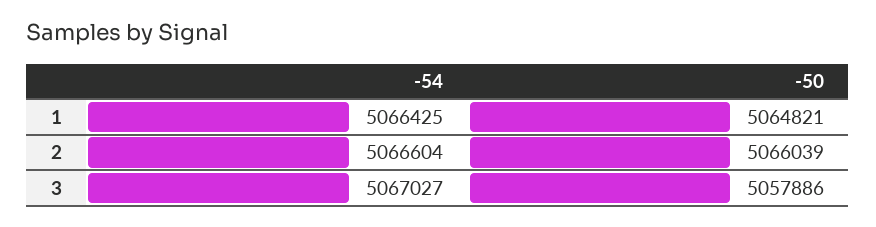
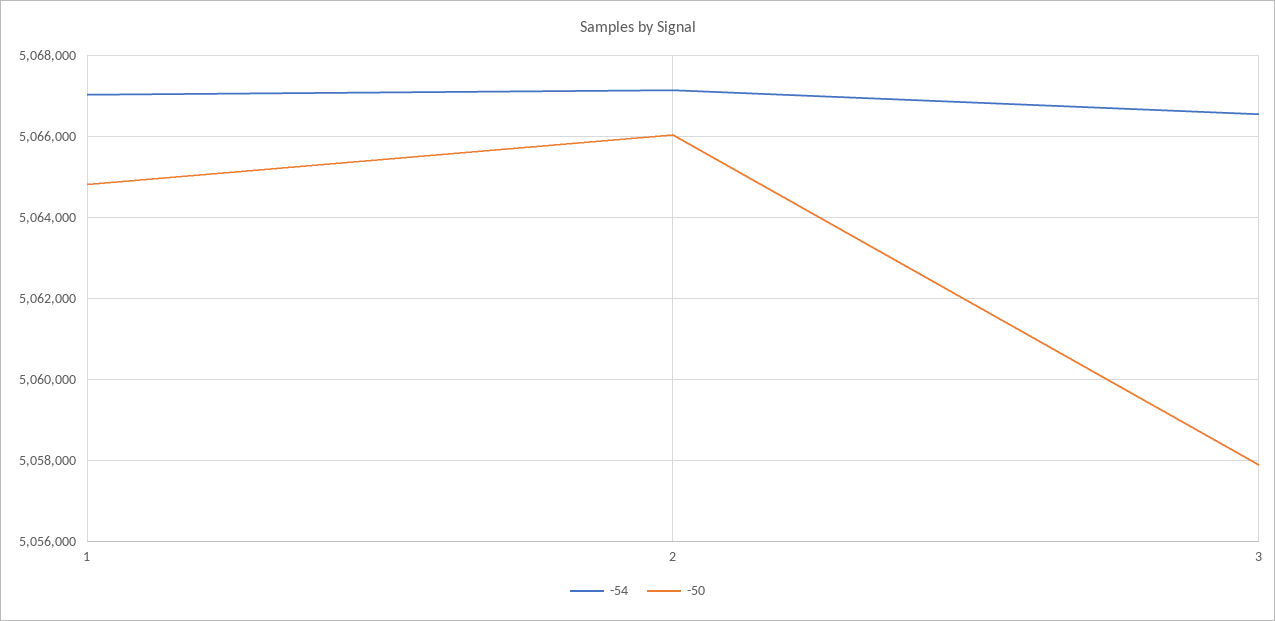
-54, 1: 5066425 -> 5067000
-54, 2: 5066604 -> 5067200
-54, 3: 5067027 -> 5066600

